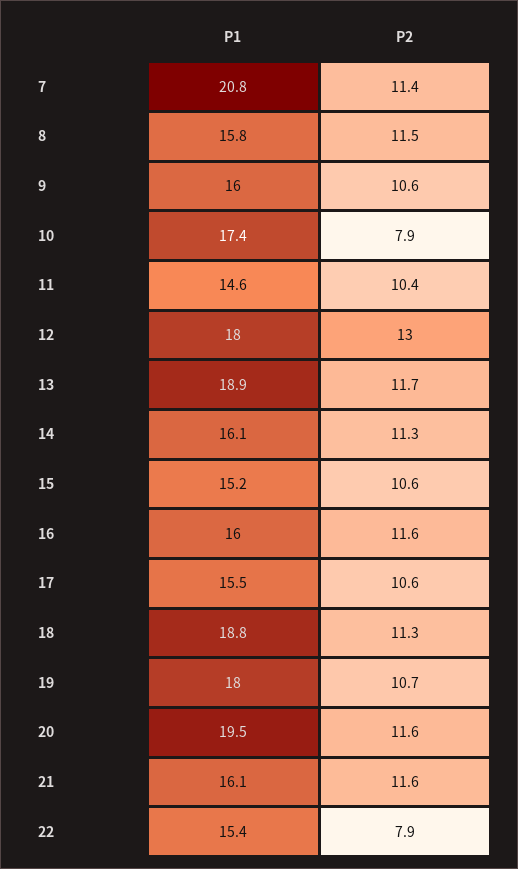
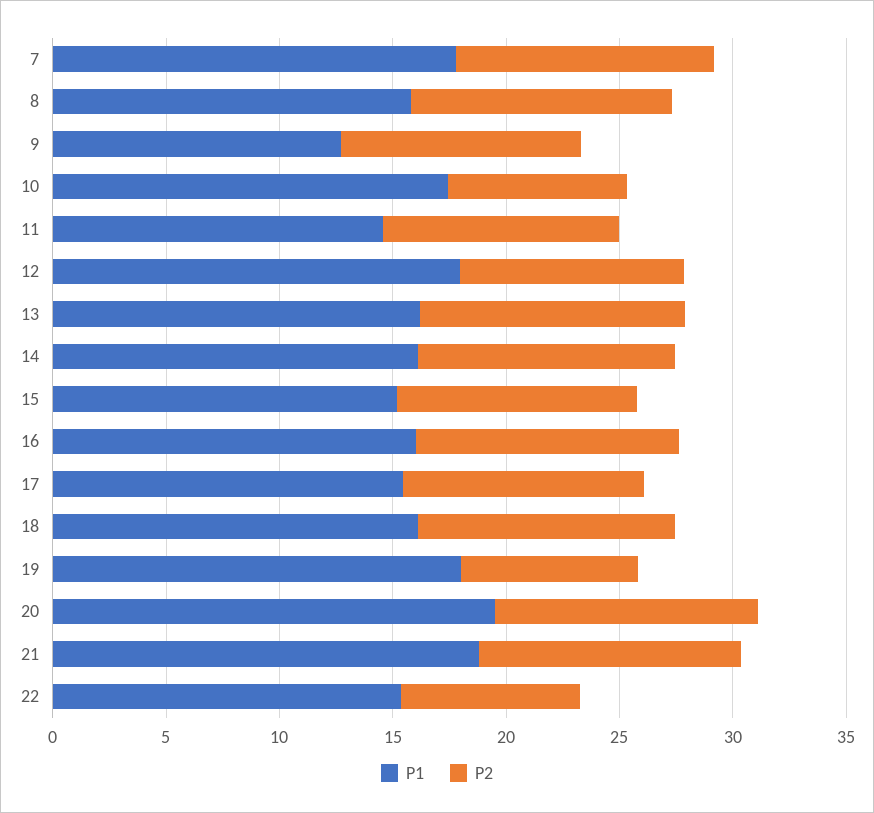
P1, 7: 20.8 -> 18
P1, 9: 16 -> 13
P2, 12: 13 -> 10
P1, 13: 18.9 -> 16
P1, 18: 18.8 -> 16
P2, 19: 10.7 -> 8
P1, 21: 16.1 -> 19

